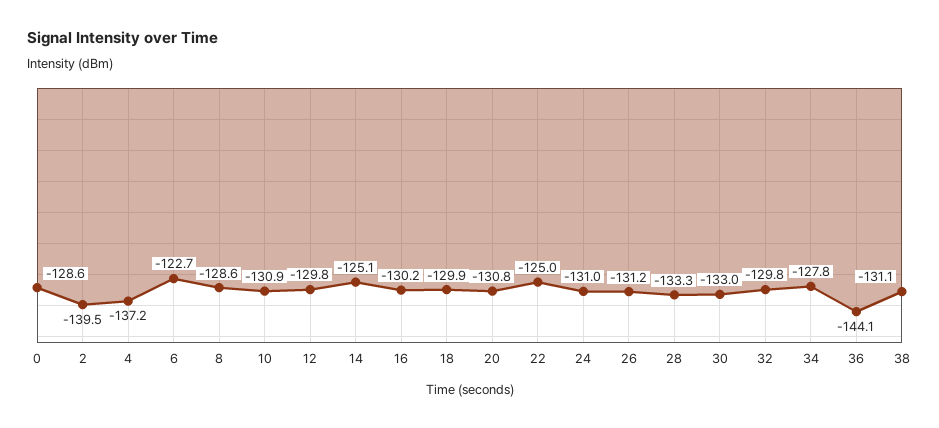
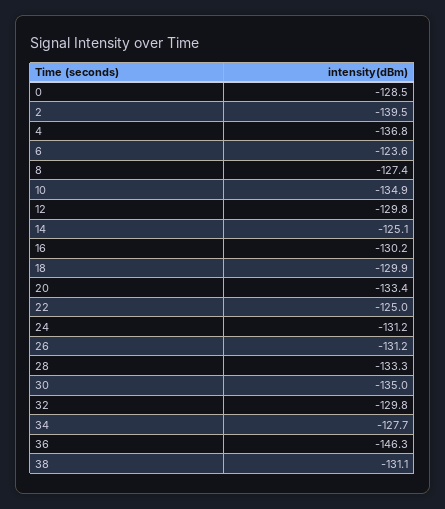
0: -128.6 -> -128.5
4: -137.2 -> -136.8
6: -122.7 -> -123.6
8: -128.6 -> -127.4
10: -130.9 -> -134.9
20: -130.8 -> -133.4
24: -131 -> -131.2
30: -133 -> -135
34: -127.8 -> -127.7
36: -144.1 -> -146.3

